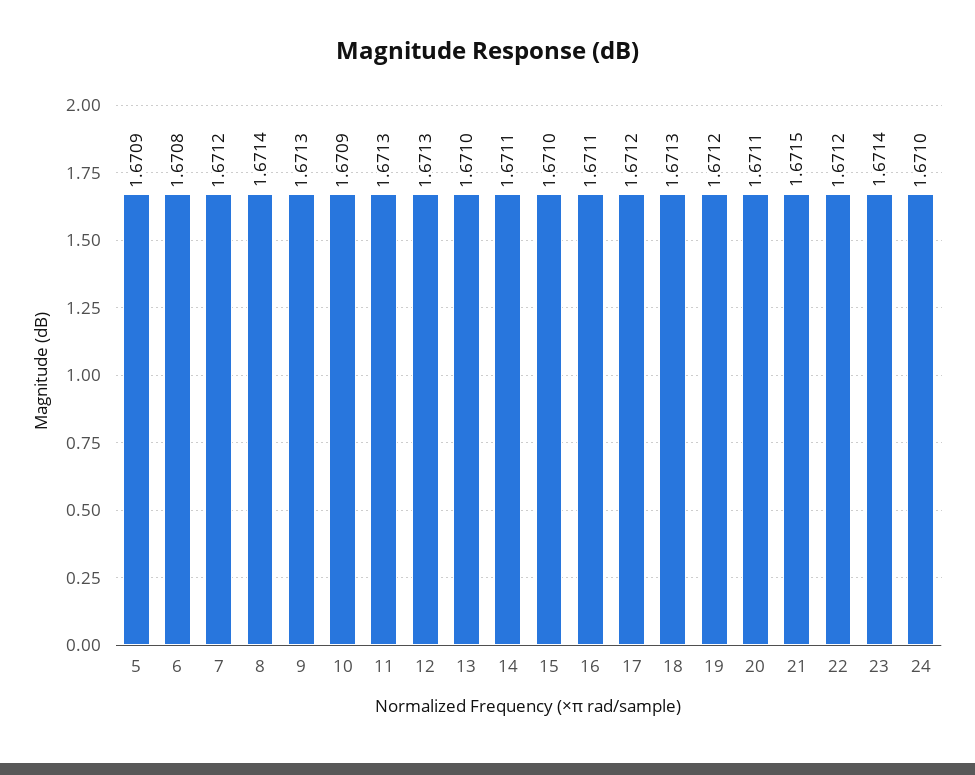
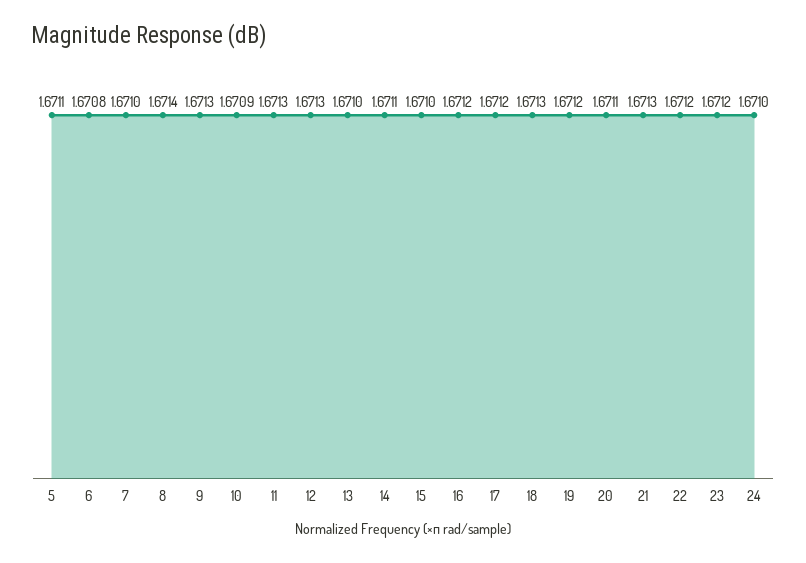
5: 1.6709 -> 1.6711
7: 1.6712 -> 1.671
16: 1.6711 -> 1.6712
21: 1.6715 -> 1.6713
23: 1.6714 -> 1.6712

